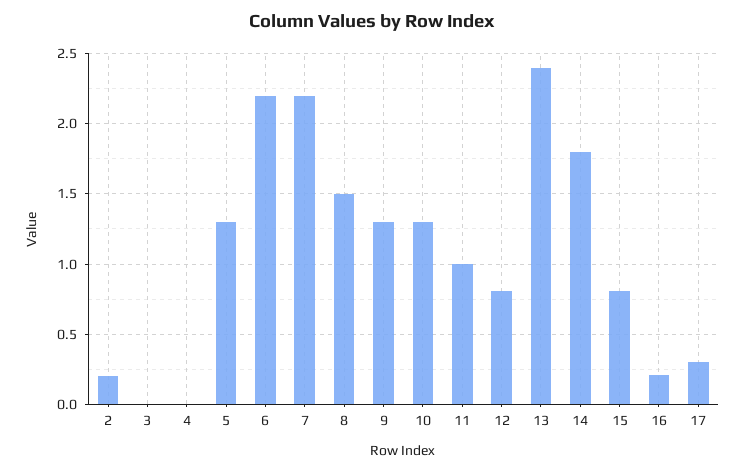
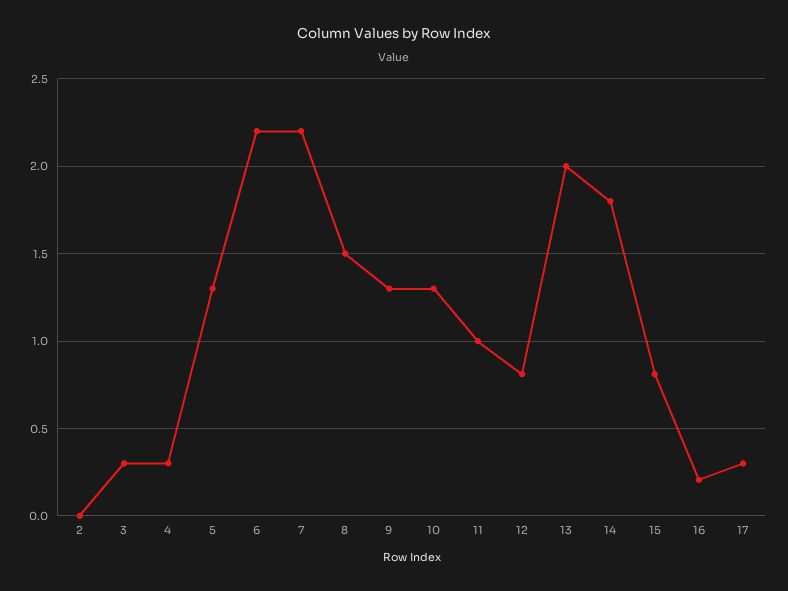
2: 0.2 -> 0
3: 0 -> 0.3
4: 0 -> 0.3
13: 2.4 -> 2

